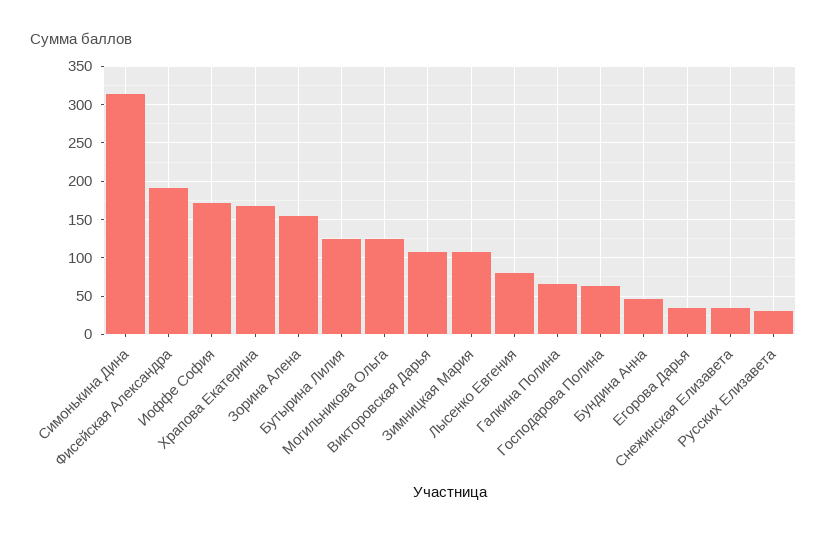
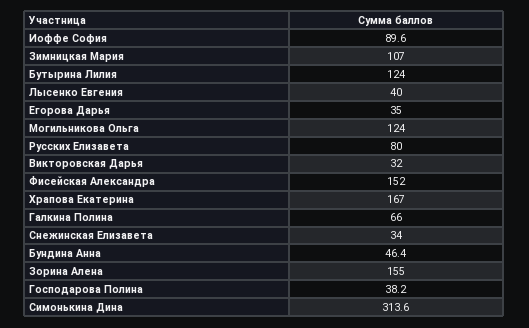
Фисейская Александра: 190 -> 152
Иоффе София: 170 -> 89.6
Викторовская Дарья: 110 -> 32
Лысенко Евгения: 80 -> 40
Господарова Полина: 60 -> 38.2
Русских Елизавета: 30 -> 80

